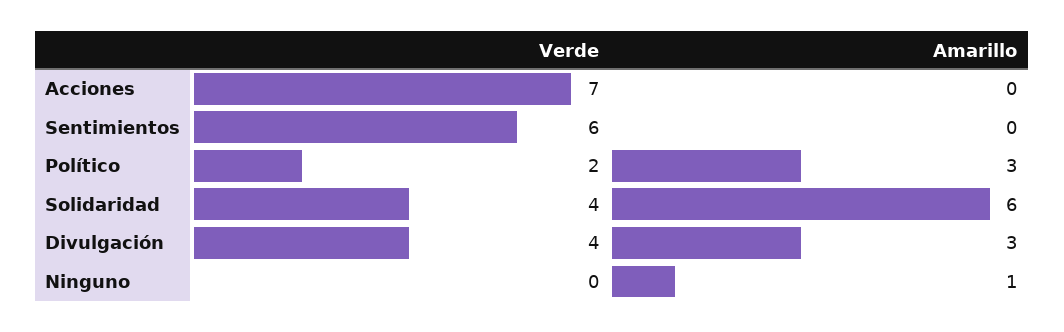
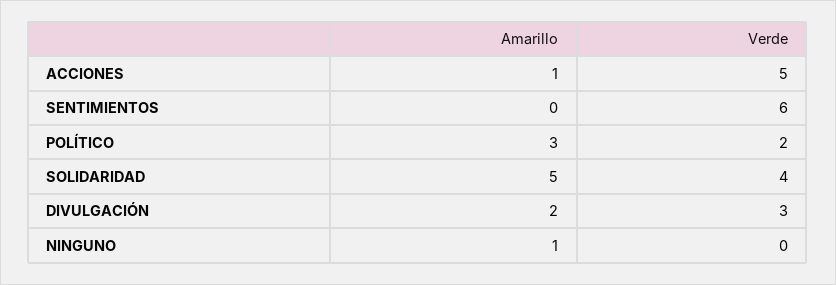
Verde, Acciones: 7 -> 5
Amarillo, Acciones: 0 -> 1
Amarillo, Solidaridad: 6 -> 5
Verde, Divulgación: 4 -> 3
Amarillo, Divulgación: 3 -> 2

